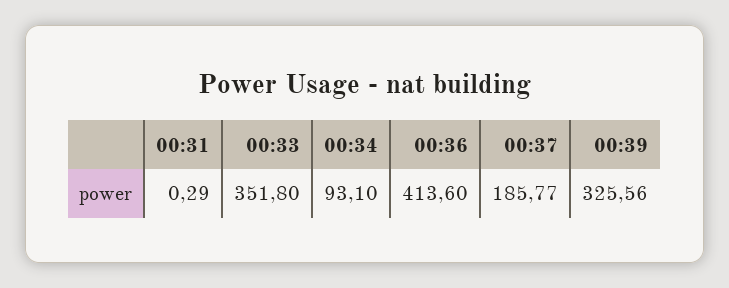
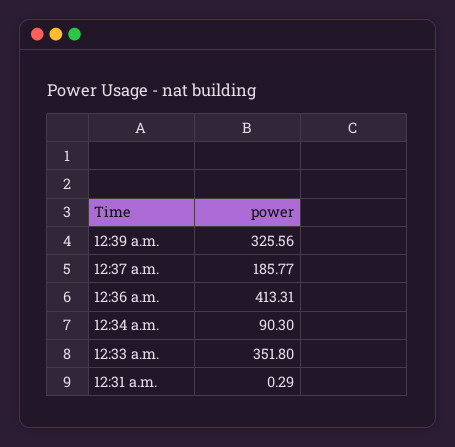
00:34: 93.1 -> 90.3
00:36: 413.6 -> 413.31

